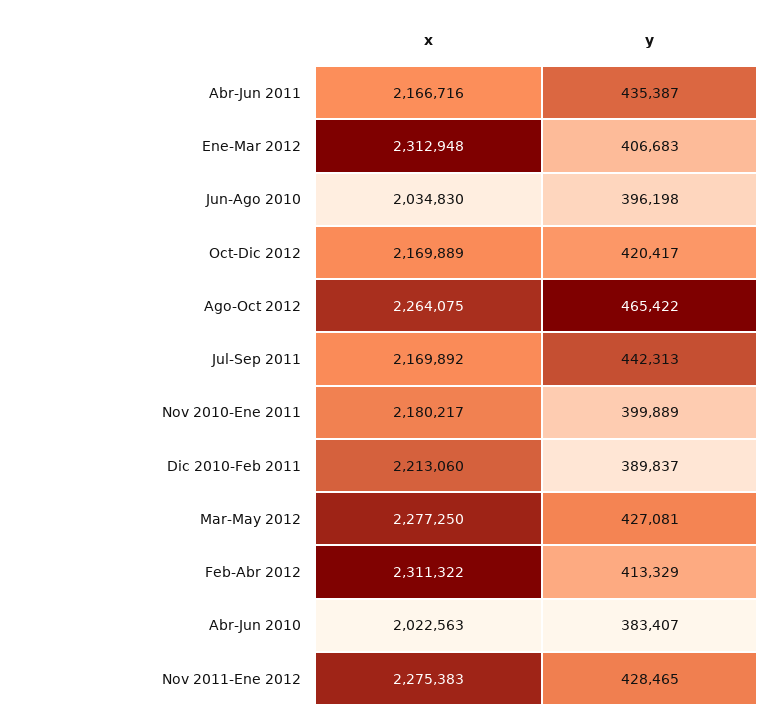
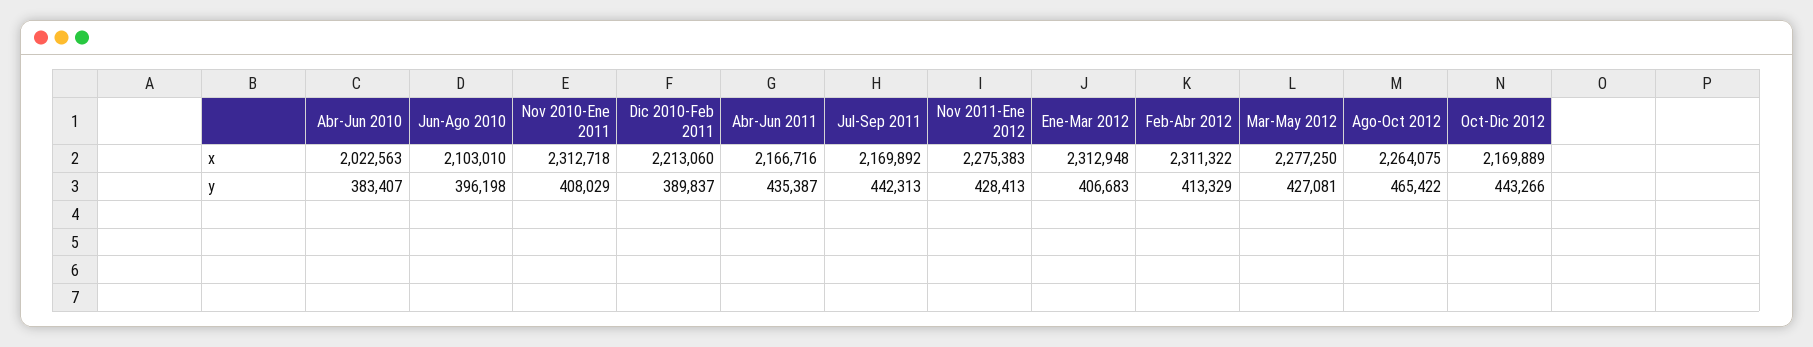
x, Jun-Ago 2010: 2034830 -> 2103010
y, Oct-Dic 2012: 420417 -> 443266
x, Nov 2010-Ene 2011: 2180217 -> 2312718
y, Nov 2010-Ene 2011: 399889 -> 408029
y, Nov 2011-Ene 2012: 428465 -> 428413

